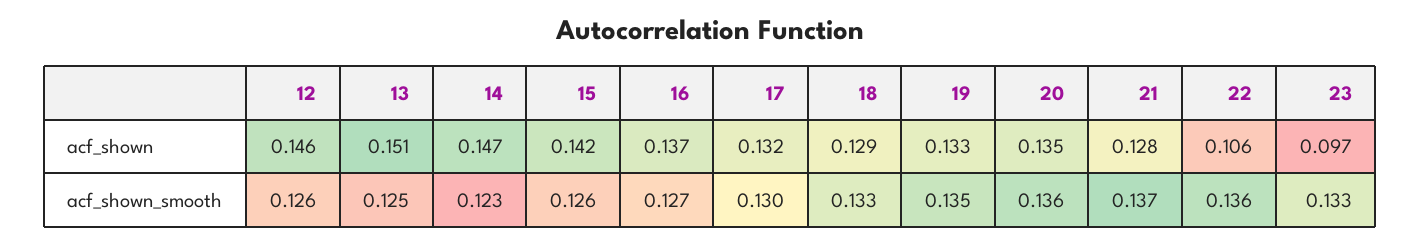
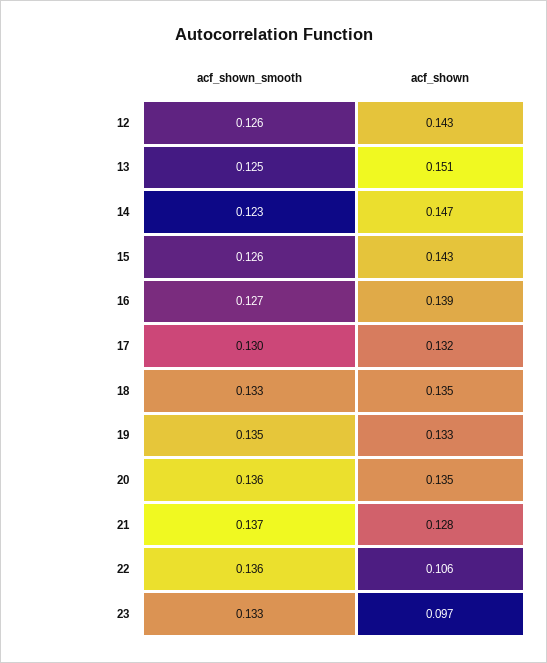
12, acf_shown: 0.146 -> 0.143
15, acf_shown: 0.142 -> 0.143
16, acf_shown: 0.137 -> 0.139
18, acf_shown: 0.129 -> 0.135

